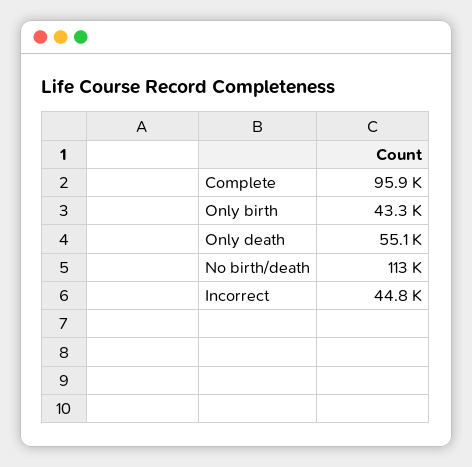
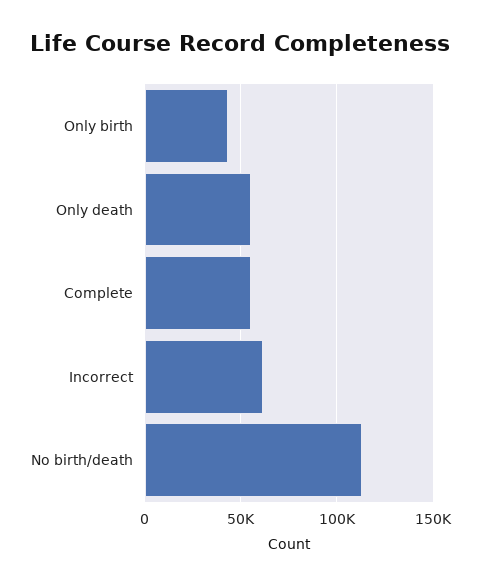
Complete: 95900 -> 55000
Incorrect: 44800 -> 60000

